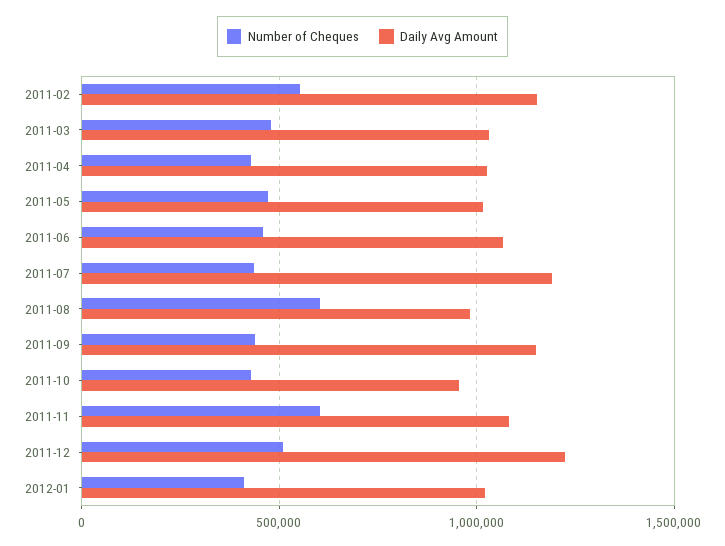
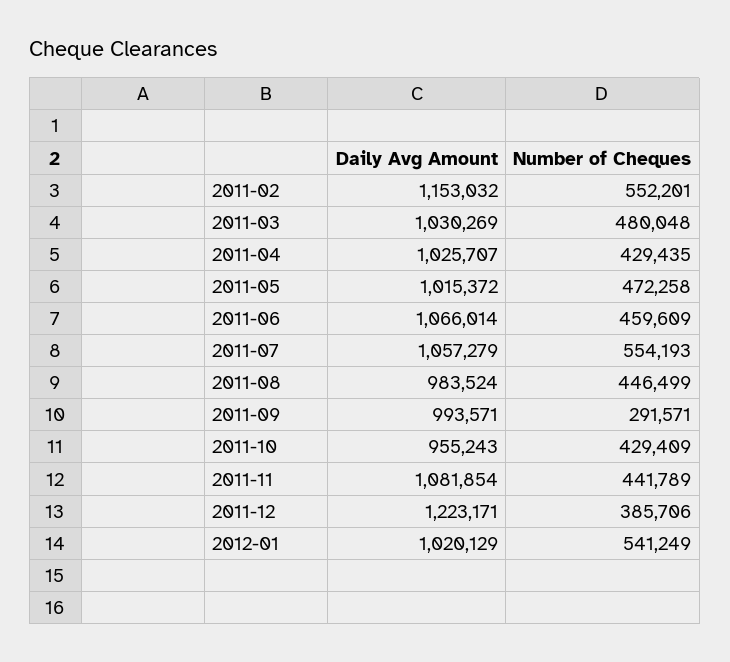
Number of Cheques, 2011-07: 450000 -> 554193
Daily Avg Amount, 2011-07: 1200000 -> 1057279
Number of Cheques, 2011-08: 600000 -> 446499
Number of Cheques, 2011-09: 450000 -> 291571
Daily Avg Amount, 2011-09: 1150000 -> 993571
Number of Cheques, 2011-11: 600000 -> 441789
Number of Cheques, 2011-12: 500000 -> 385706
Number of Cheques, 2012-01: 400000 -> 541249

